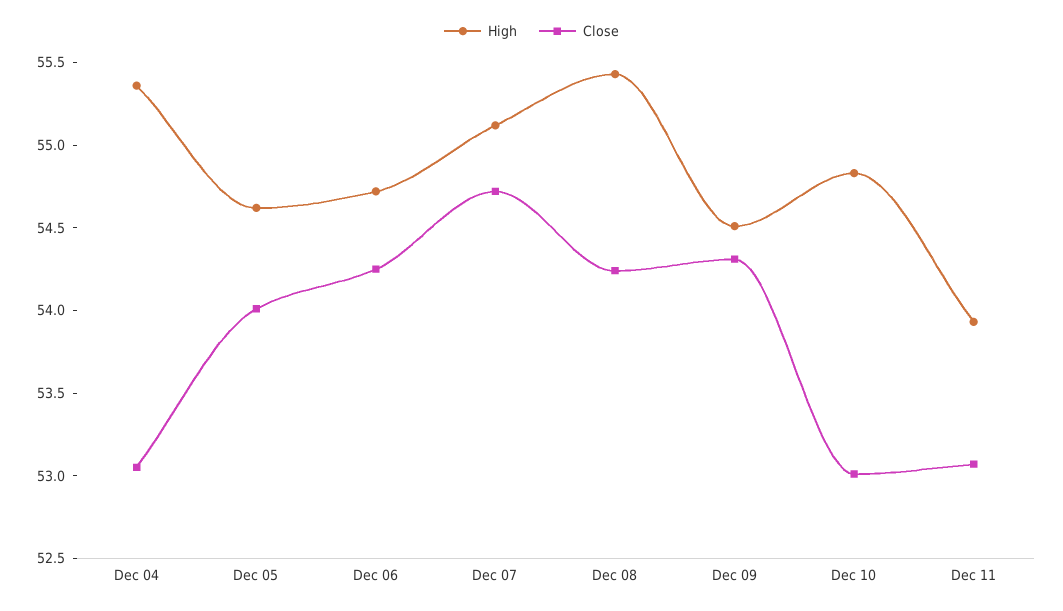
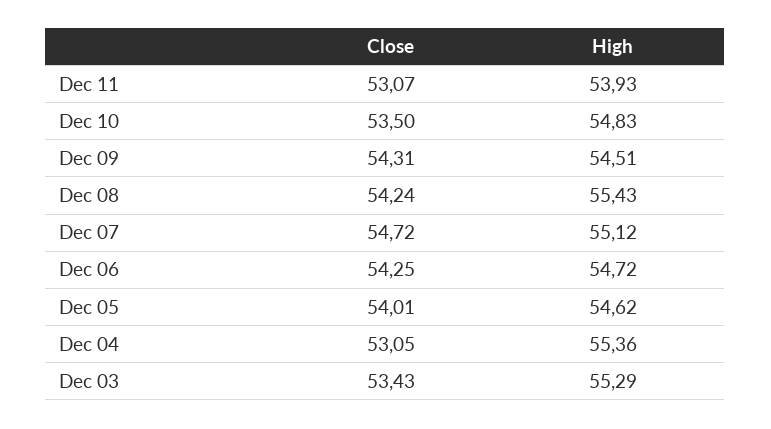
Close, Dec 10: 53 -> 53.5
Close, Dec 03: none -> 53.43
High, Dec 03: none -> 55.29

